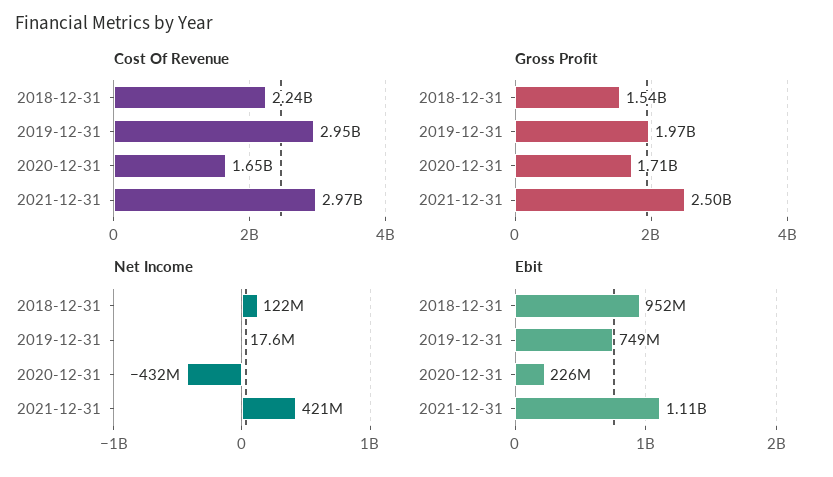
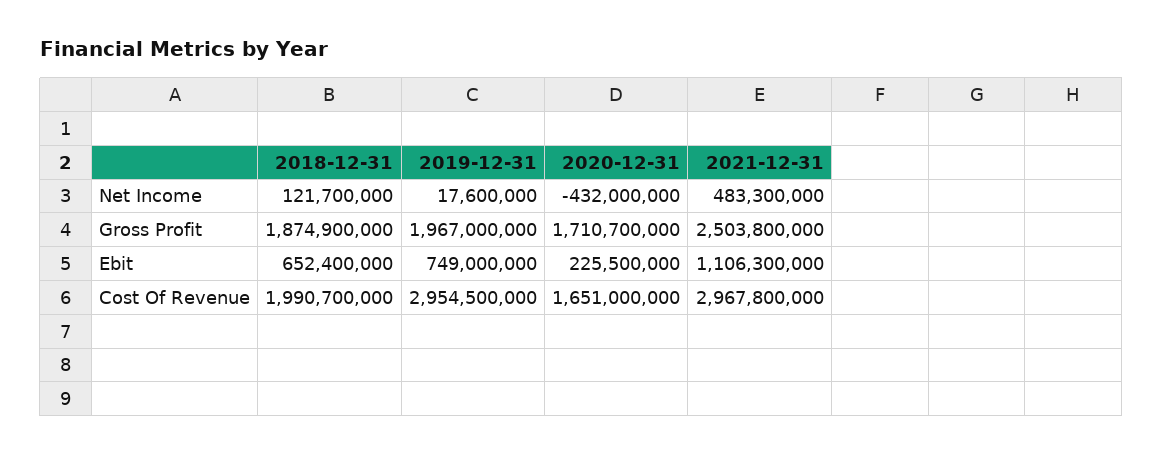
Cost Of Revenue, 2018-12-31: 2240000000 -> 1990700000
Gross Profit, 2018-12-31: 1540000000 -> 1874900000
Net Income, 2021-12-31: 421000000 -> 483300000
Ebit, 2018-12-31: 952000000 -> 652400000

